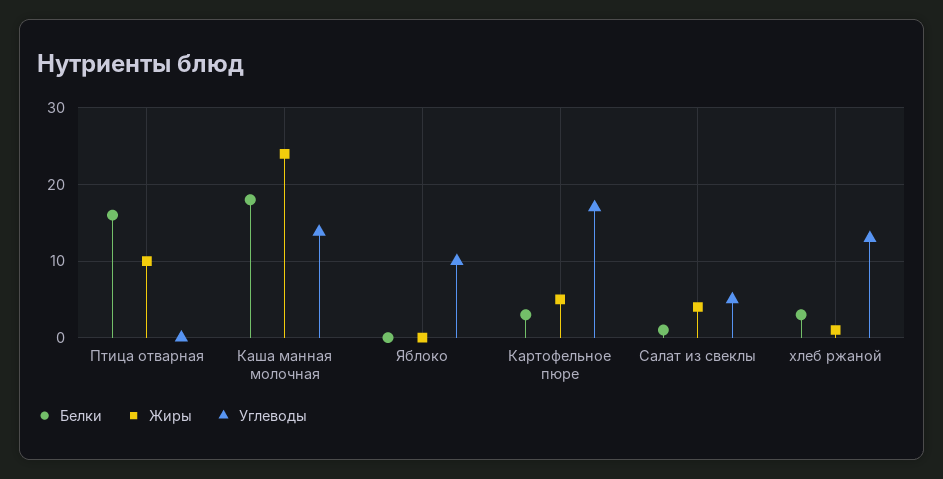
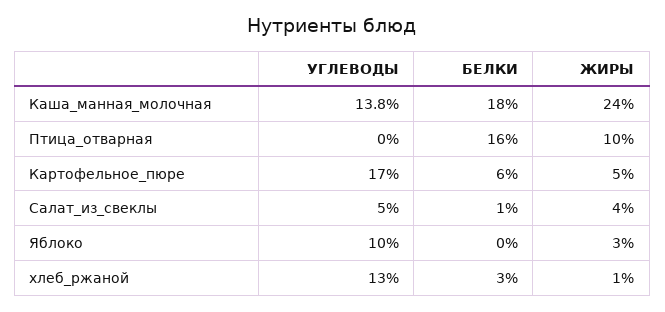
Жиры, Яблоко: 0 -> 3
Белки, Картофельное пюре: 3 -> 6

